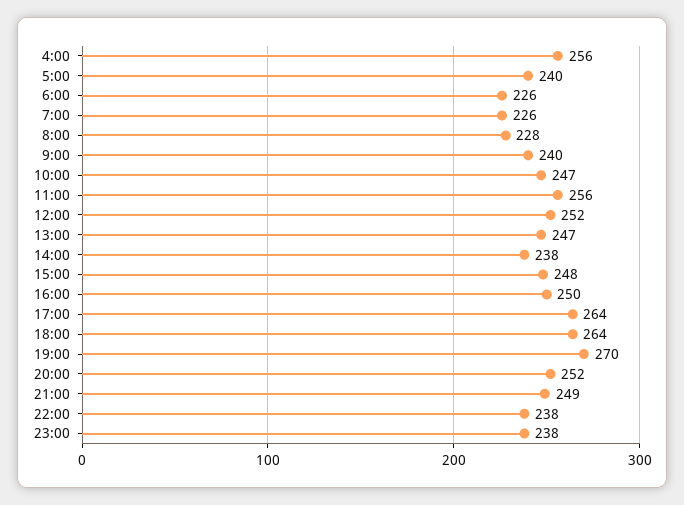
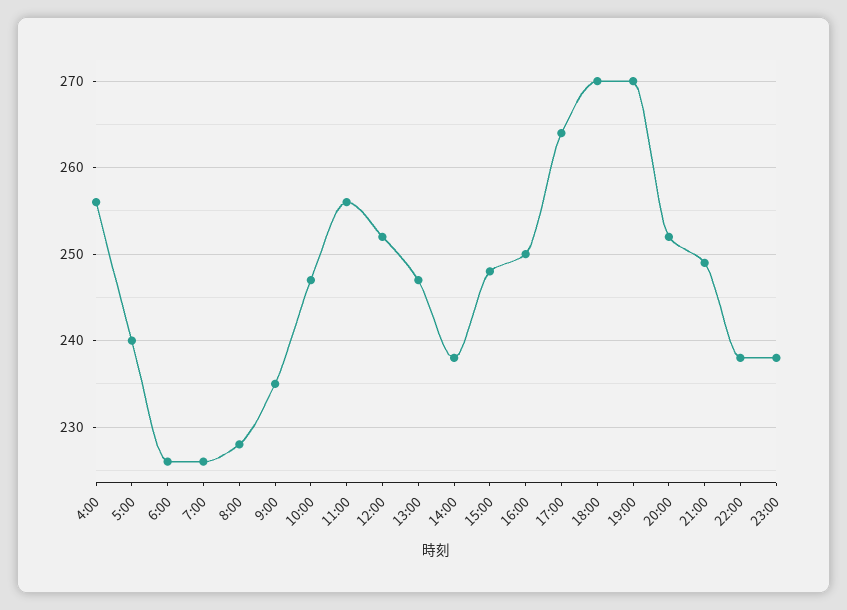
9:00: 240 -> 235
18:00: 264 -> 270

